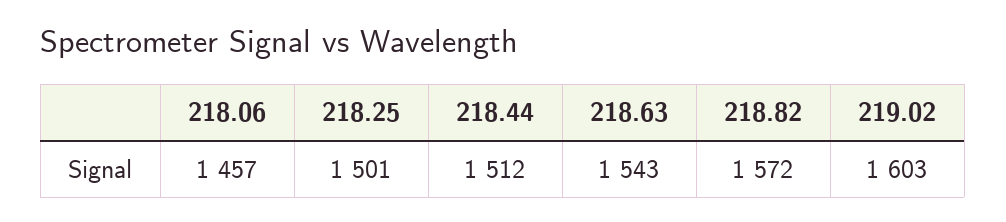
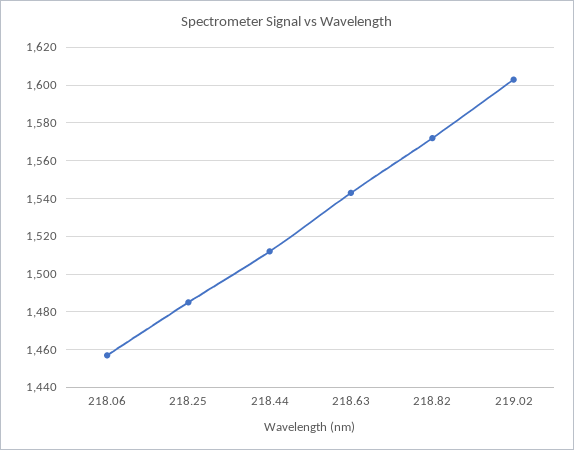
218.25: 1501 -> 1485

